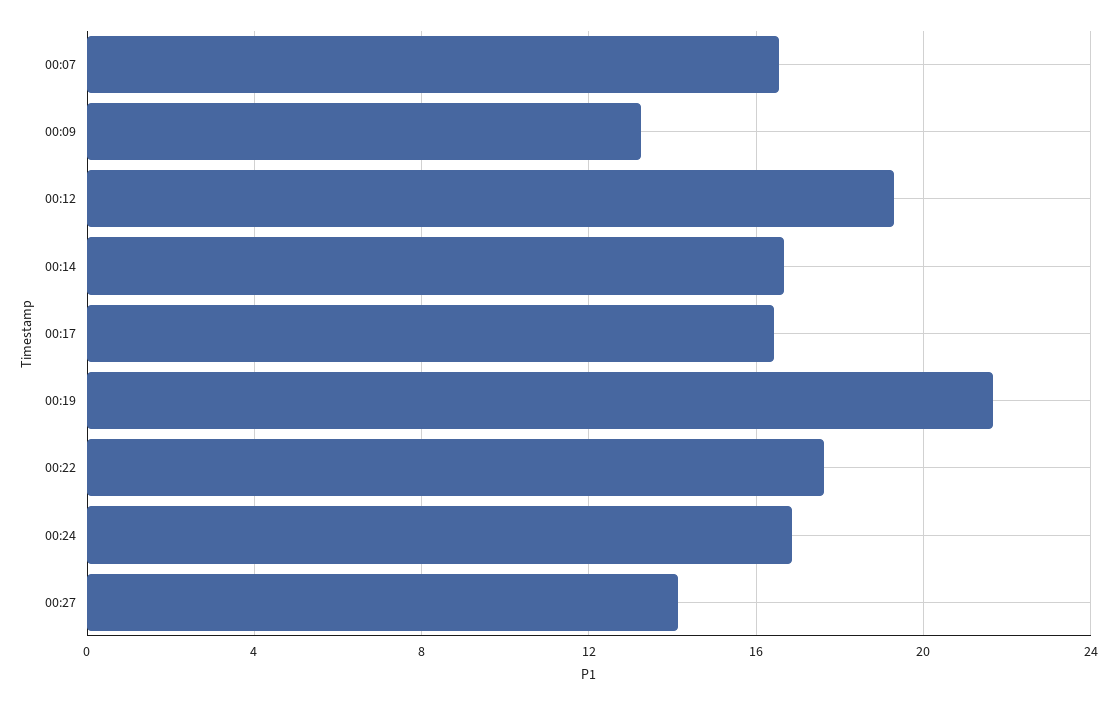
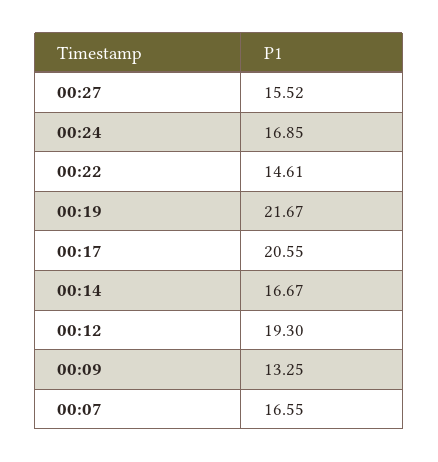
00:17: 16.5 -> 20.55
00:22: 17.5 -> 14.61
00:27: 14 -> 15.52

